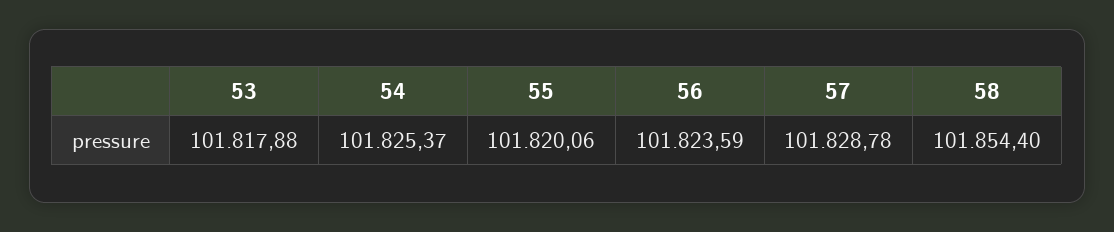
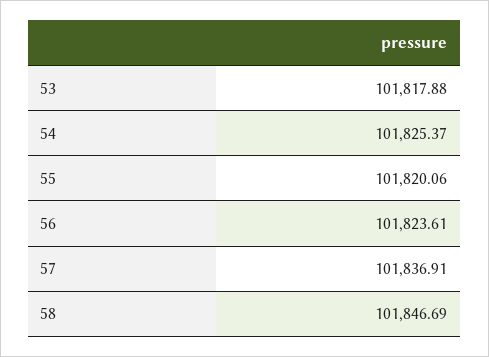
56: 101823.59 -> 101823.61
57: 101828.78 -> 101836.91
58: 101854.4 -> 101846.69

